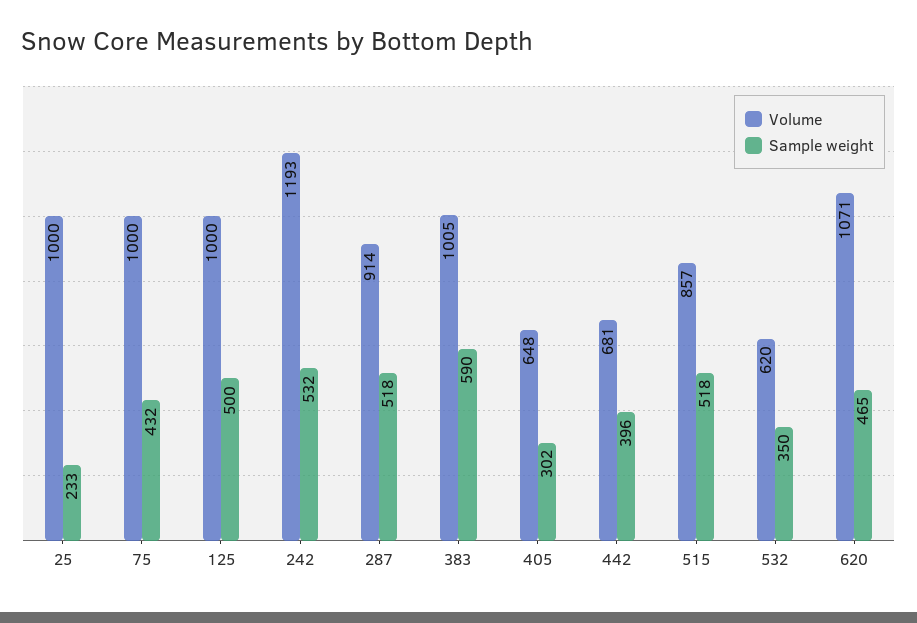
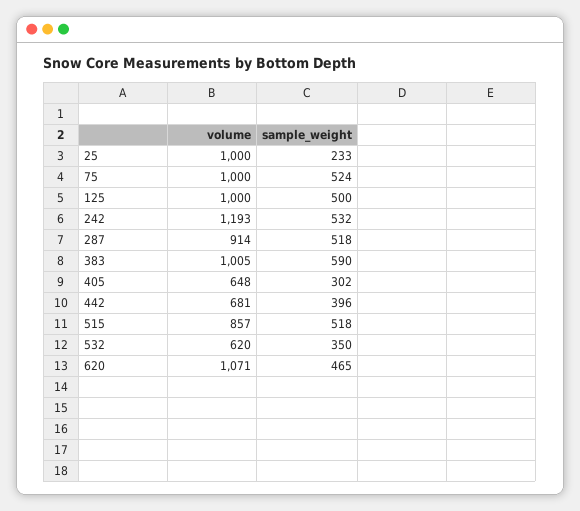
Sample weight, 75: 432 -> 524

